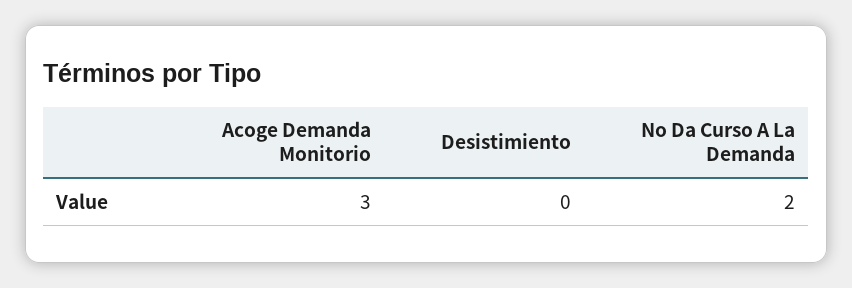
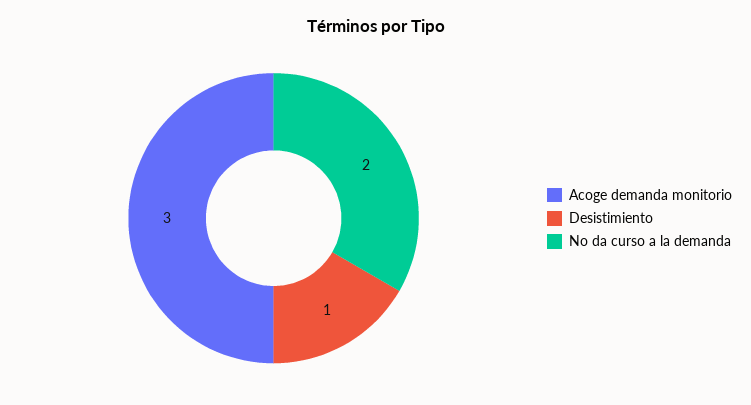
Desistimiento: 0 -> 1

